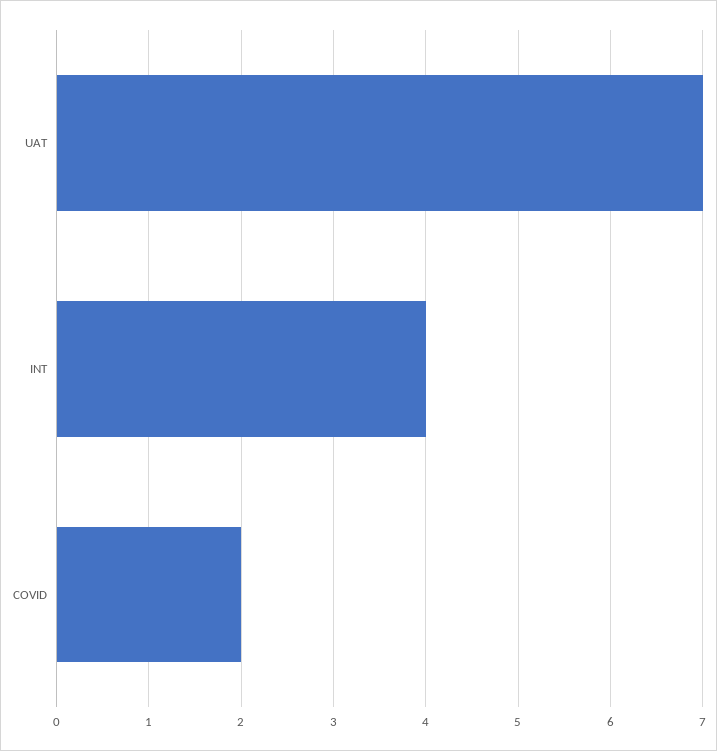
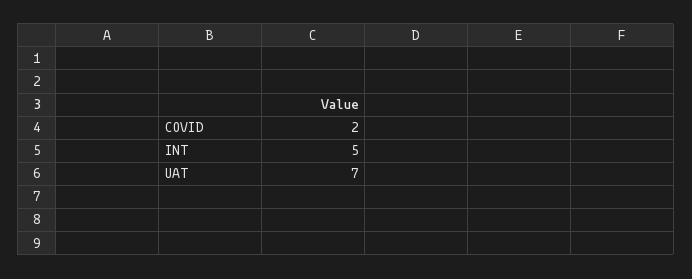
INT: 4 -> 5

